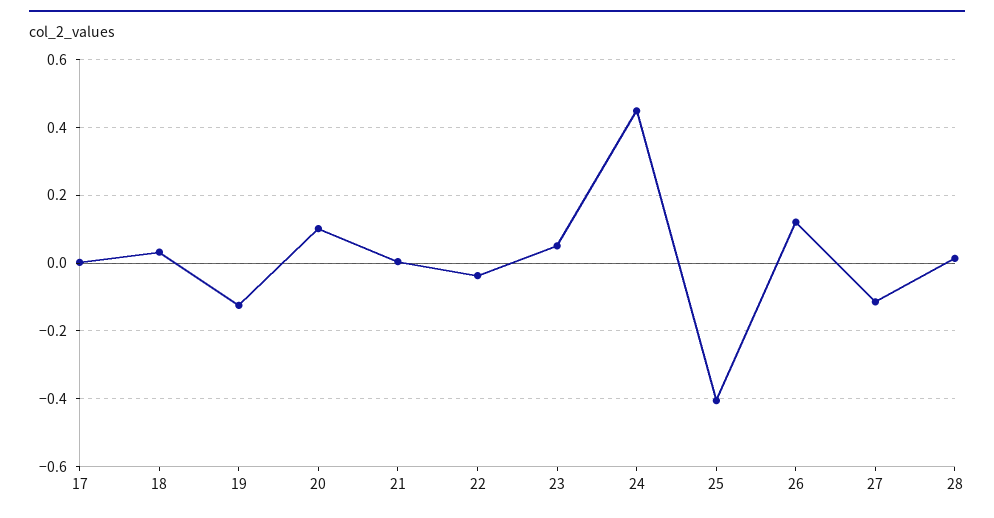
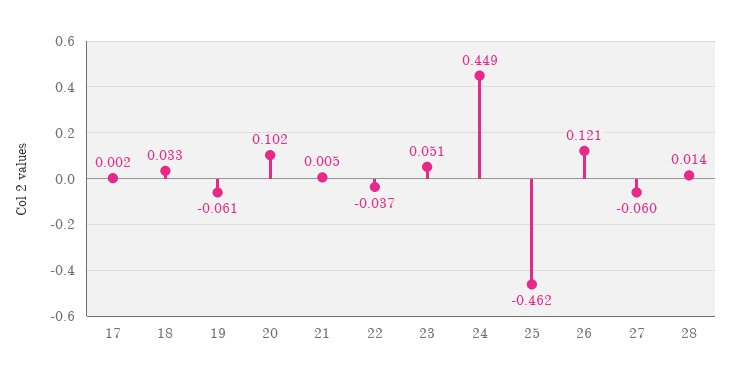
19: -0.12 -> -0.061
25: -0.4 -> -0.462
27: -0.12 -> -0.06

